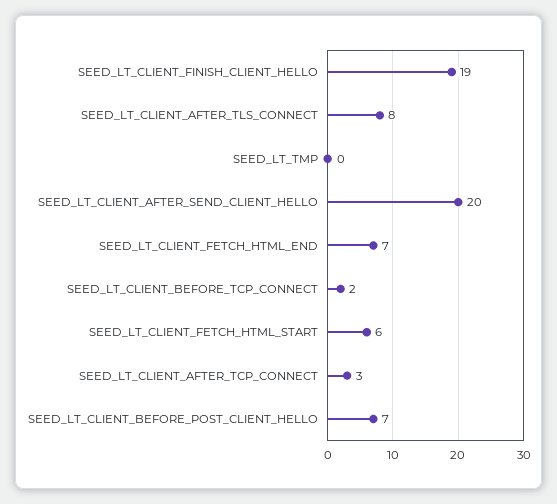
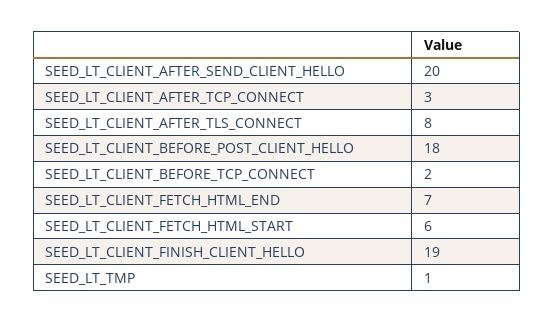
SEED_LT_TMP: 0 -> 1
SEED_LT_CLIENT_BEFORE_POST_CLIENT_HELLO: 7 -> 18

